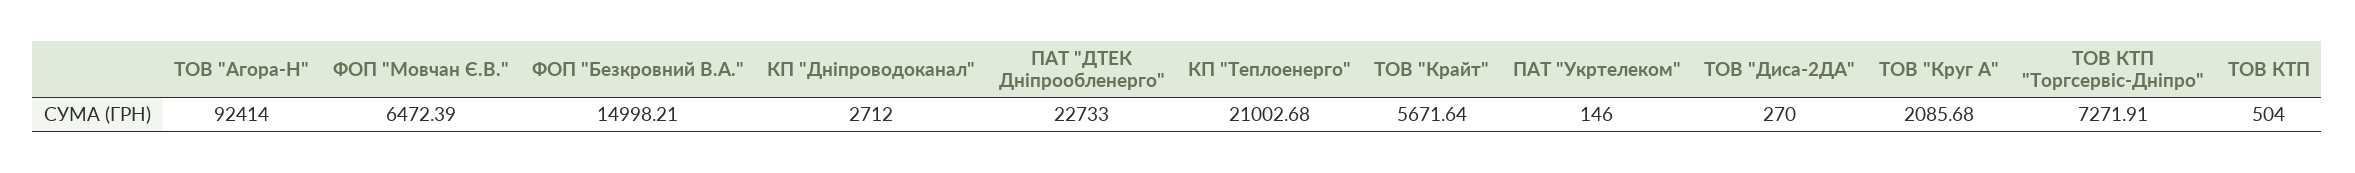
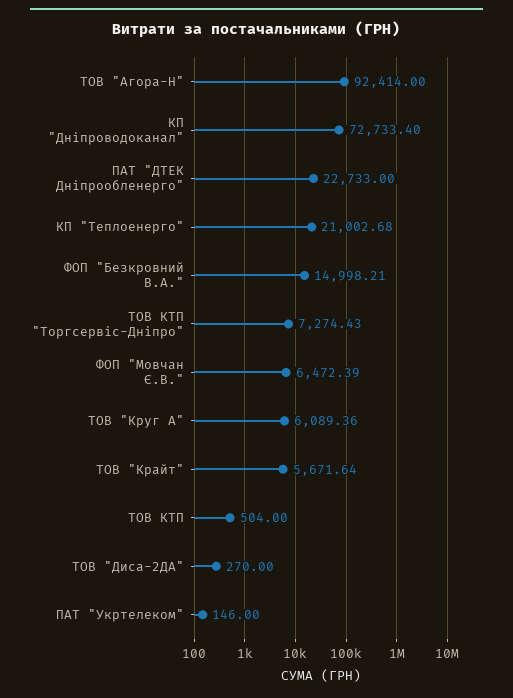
КП "Дніпроводоканал": 2712 -> 72733.4
ТОВ "Круг А": 2085.68 -> 6089.36
ТОВ КТП "Торгсервіс-Дніпро": 7271.91 -> 7274.43

